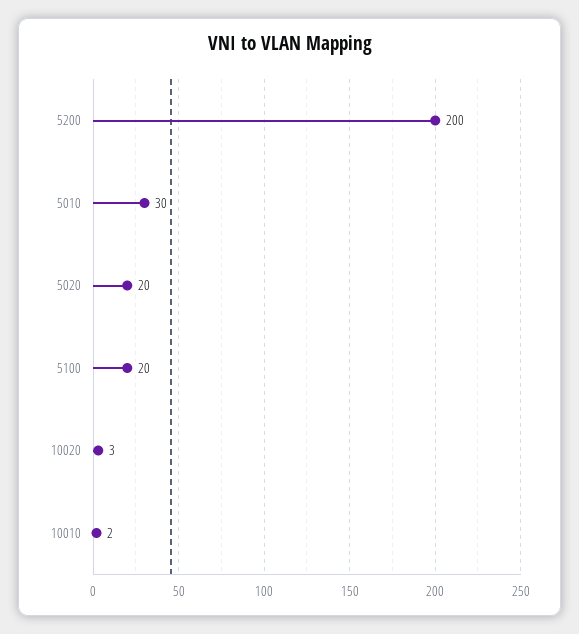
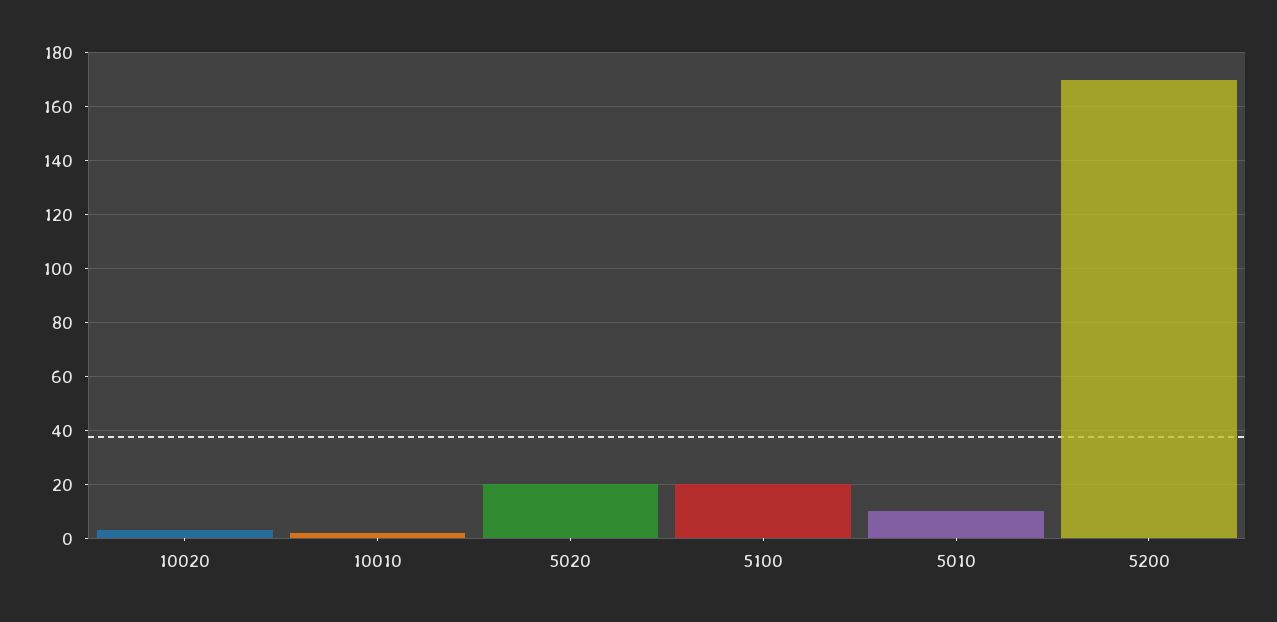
5200: 200 -> 170
5010: 30 -> 10

